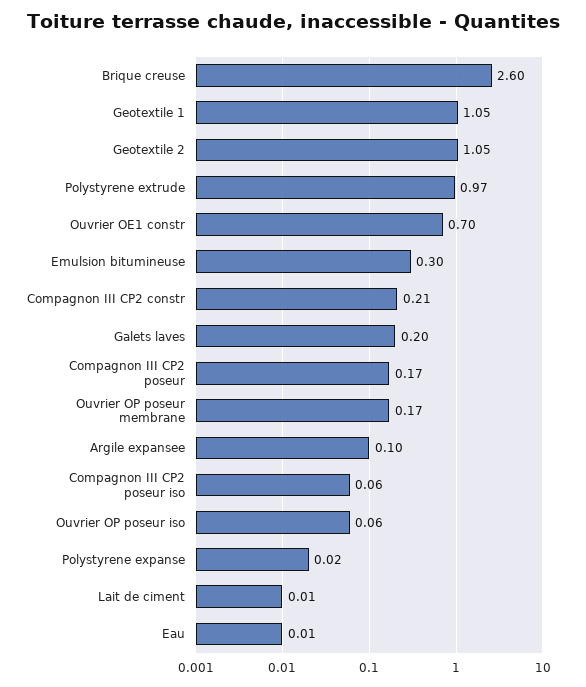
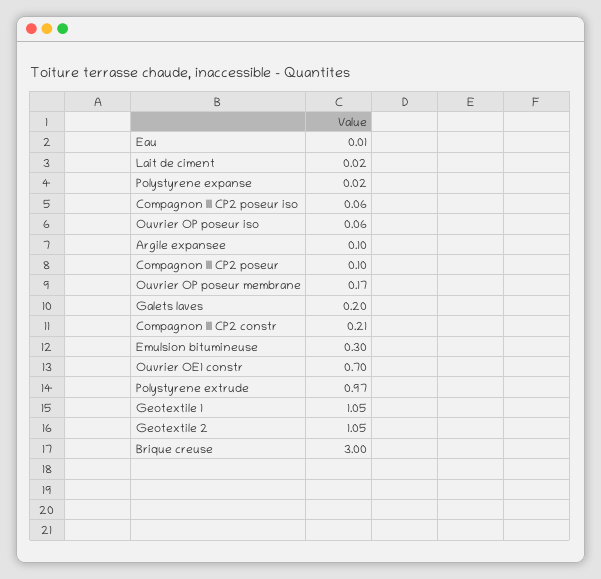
Brique creuse: 2.6 -> 3
Compagnon III CP2 poseur: 0.17 -> 0.1
Lait de ciment: 0.01 -> 0.02

